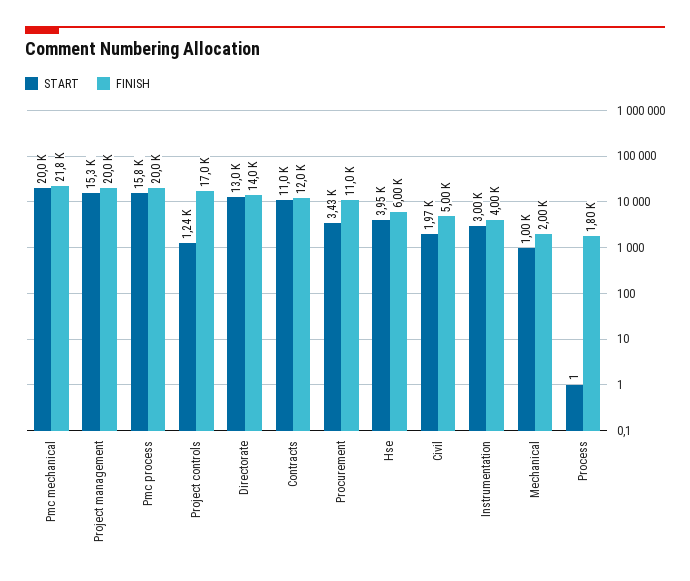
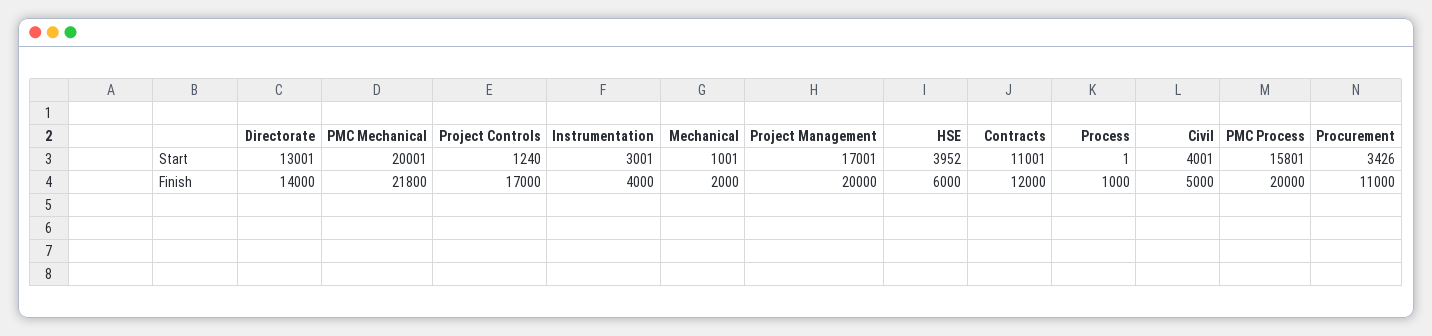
START, Project management: 15300 -> 17001
START, Civil: 1970 -> 4001
FINISH, Process: 1800 -> 1000

